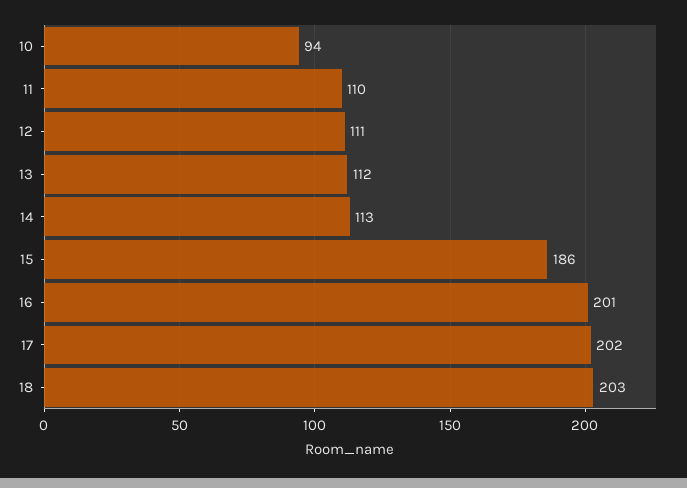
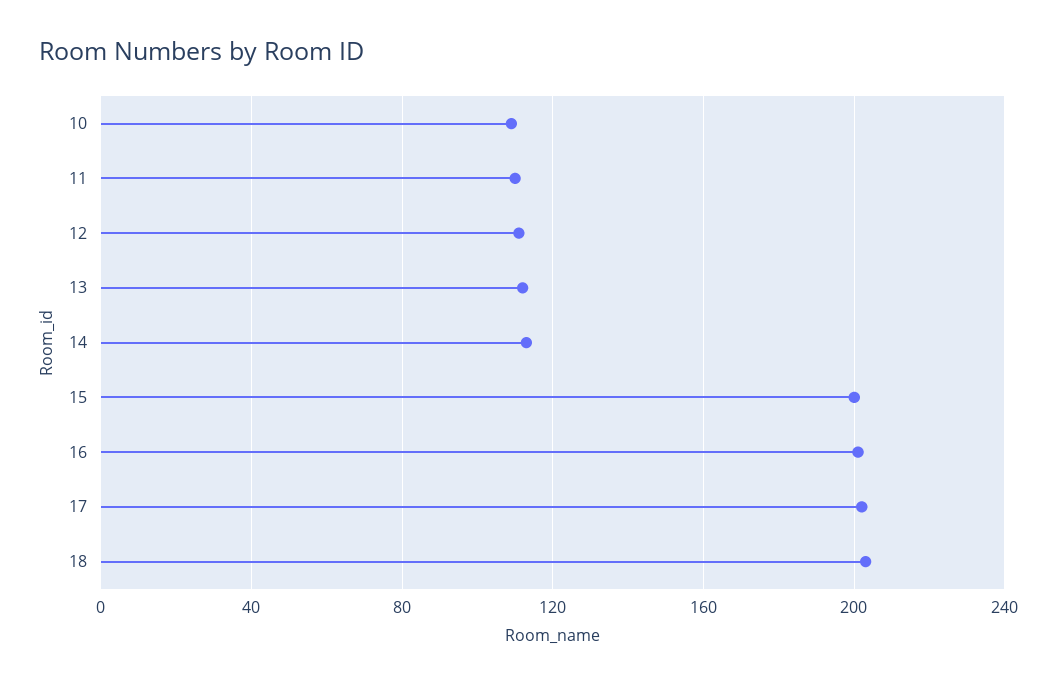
10: 94 -> 110
15: 186 -> 200

